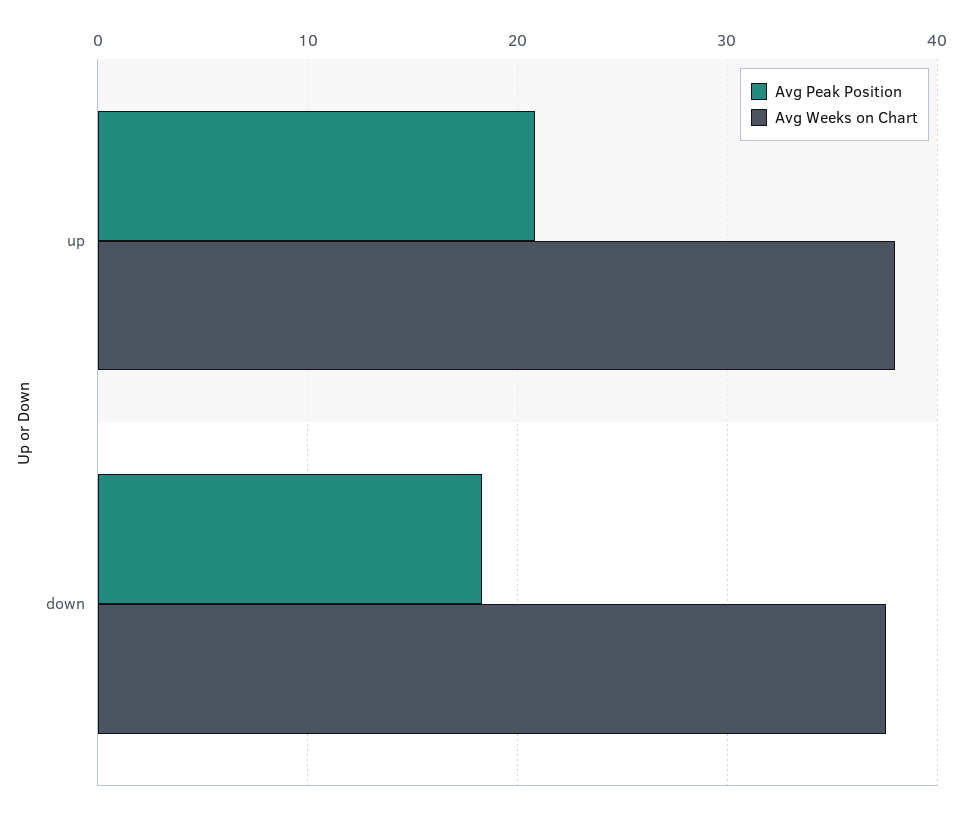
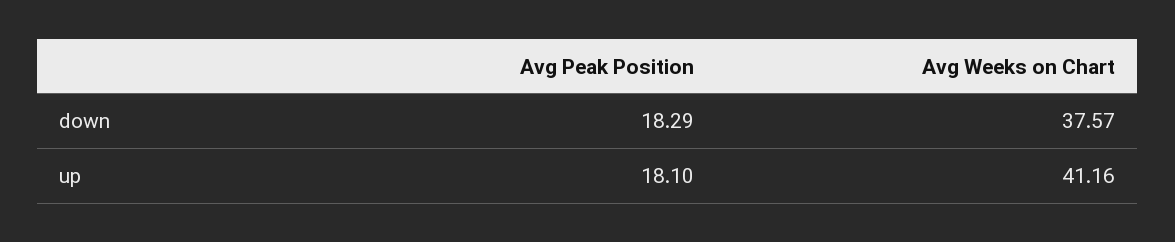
Avg Peak Position, up: 21 -> 18.1
Avg Weeks on Chart, up: 38 -> 41.16

